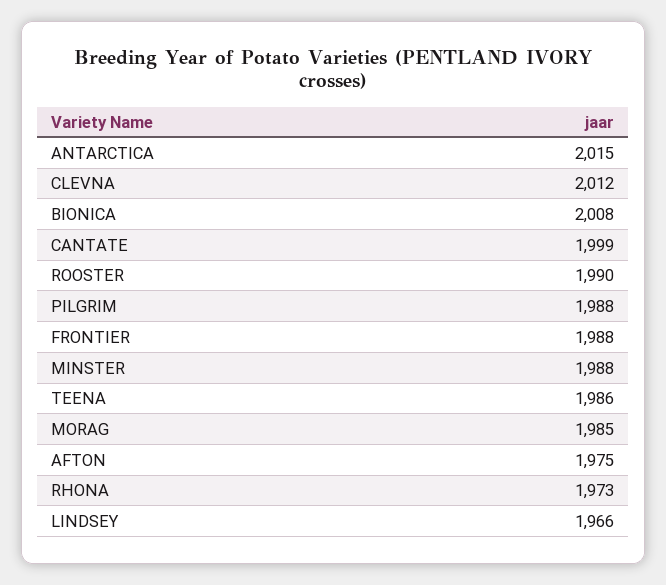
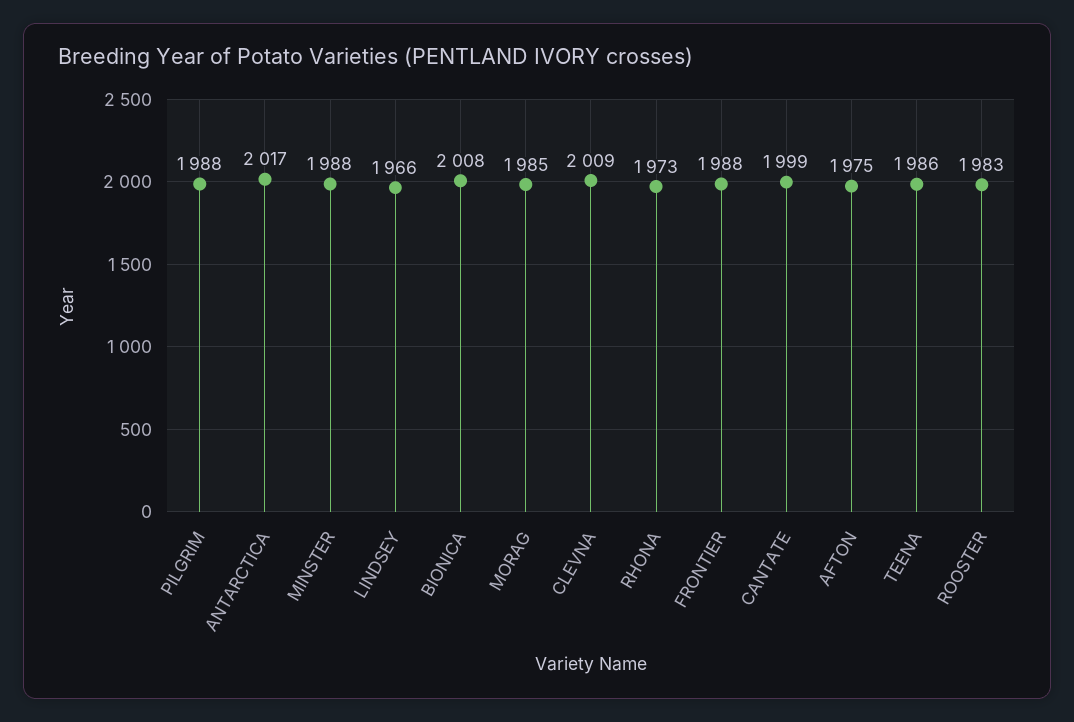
ANTARCTICA: 2015 -> 2017
CLEVNA: 2012 -> 2009
ROOSTER: 1990 -> 1983

